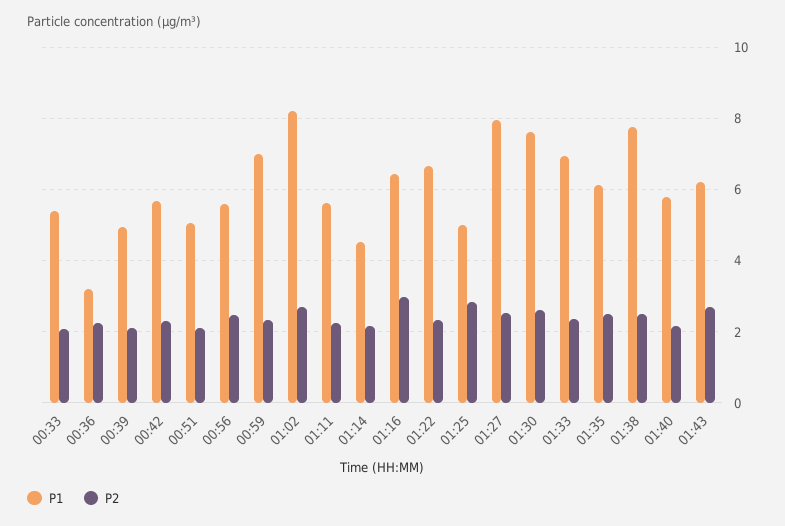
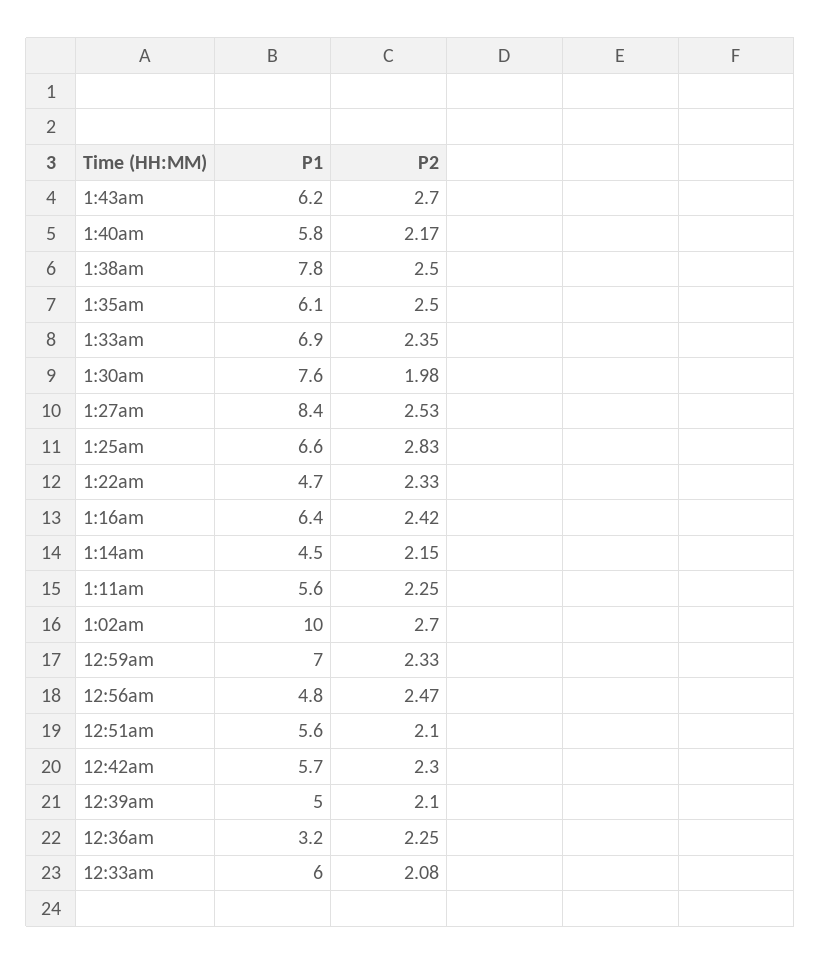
P1, 00:33: 5.4 -> 6
P1, 00:51: 5 -> 5.6
P1, 00:56: 5.6 -> 4.8
P1, 01:02: 8.2 -> 10
P2, 01:16: 3 -> 2.42
P1, 01:22: 6.6 -> 4.7
P1, 01:25: 5 -> 6.6
P1, 01:27: 8 -> 8.4
P2, 01:30: 2.6 -> 1.98

